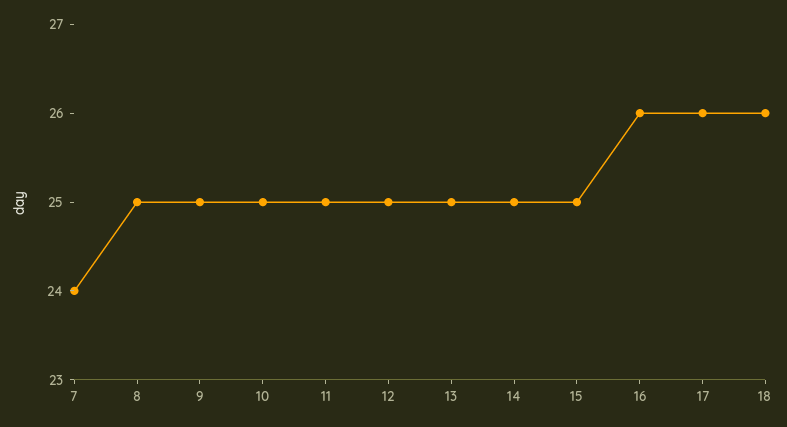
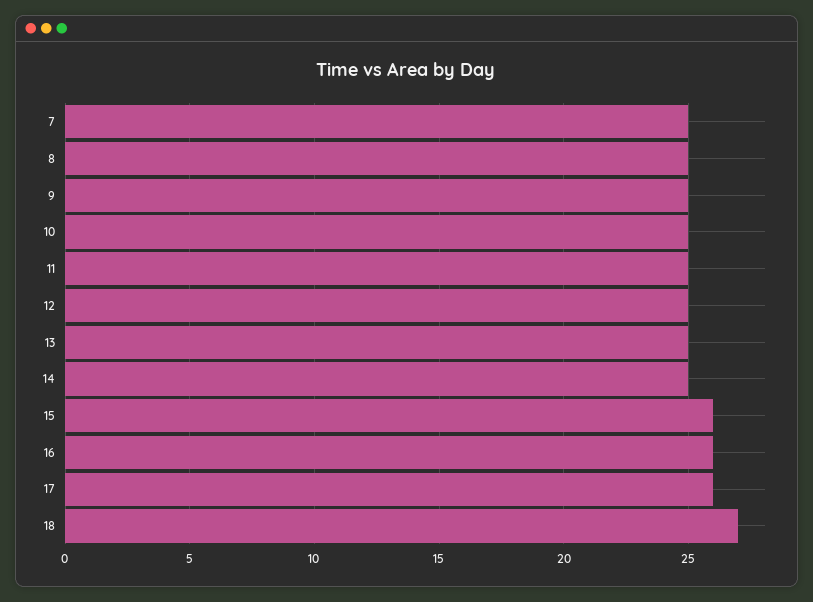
7: 24 -> 25
15: 25 -> 26
18: 26 -> 27

